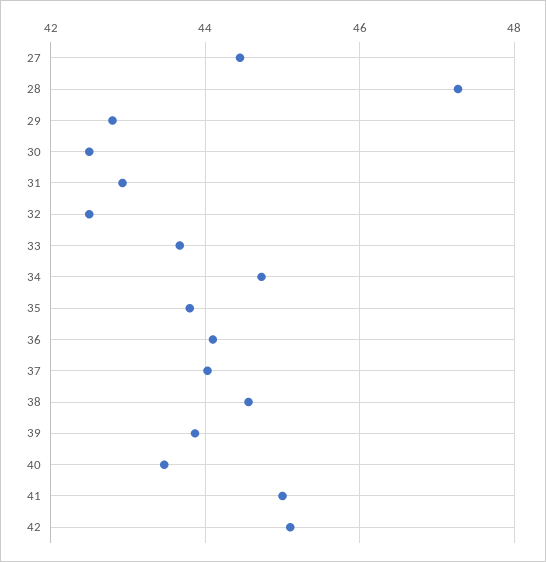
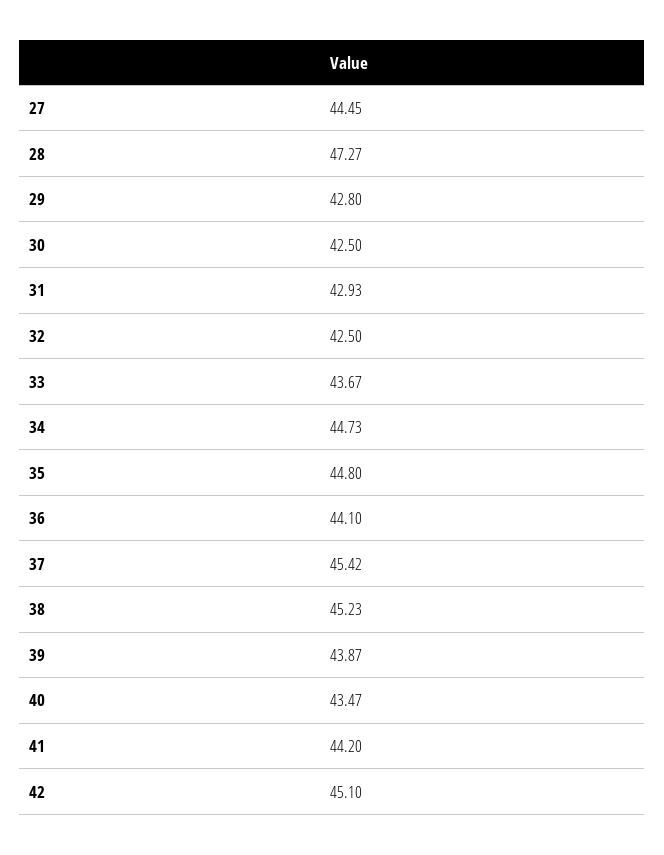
35: 43.8 -> 44.8
37: 44 -> 45.42
38: 44.6 -> 45.23
41: 45 -> 44.2

